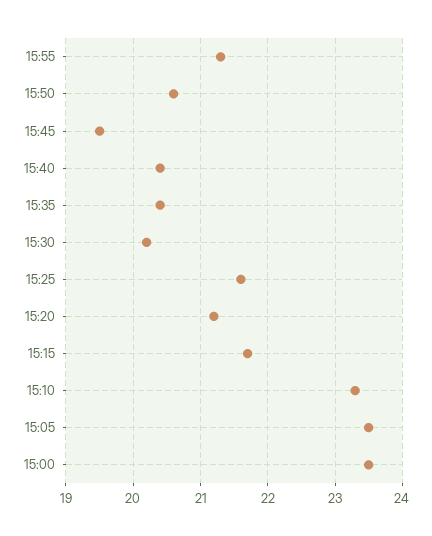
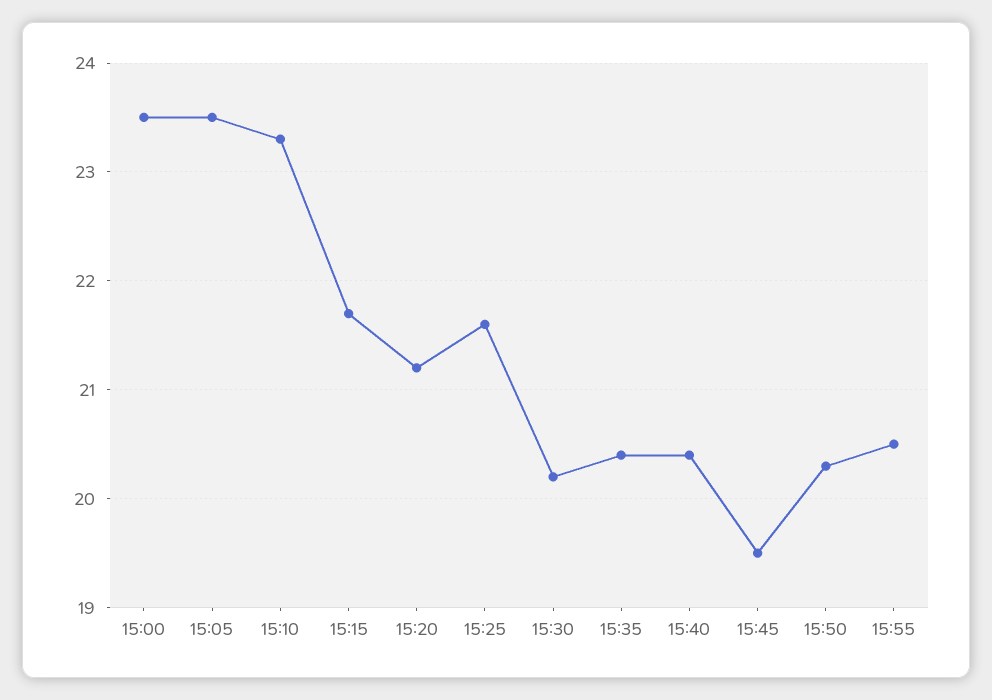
15:55: 21.3 -> 20.5
15:50: 20.6 -> 20.3

